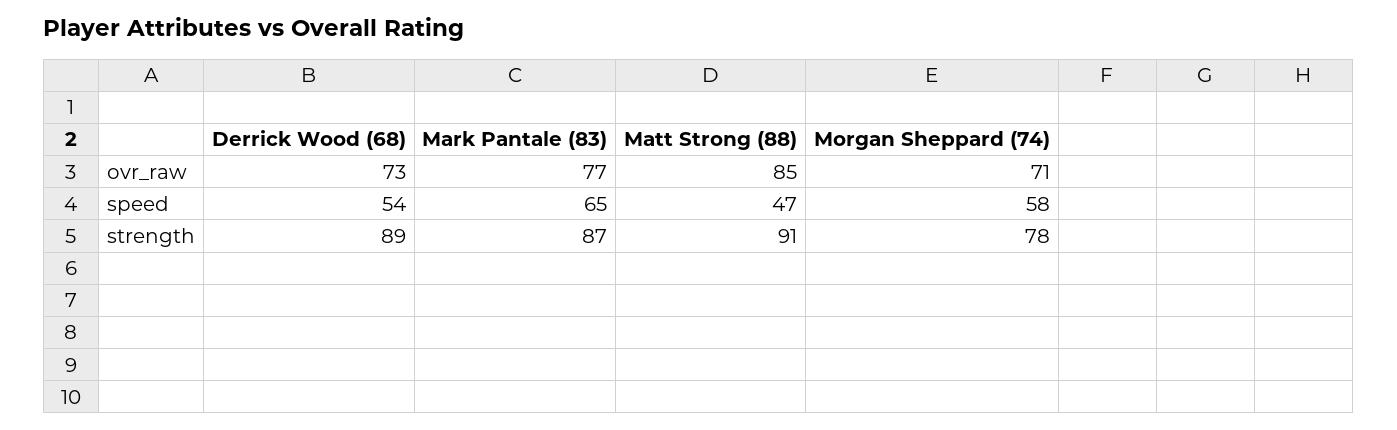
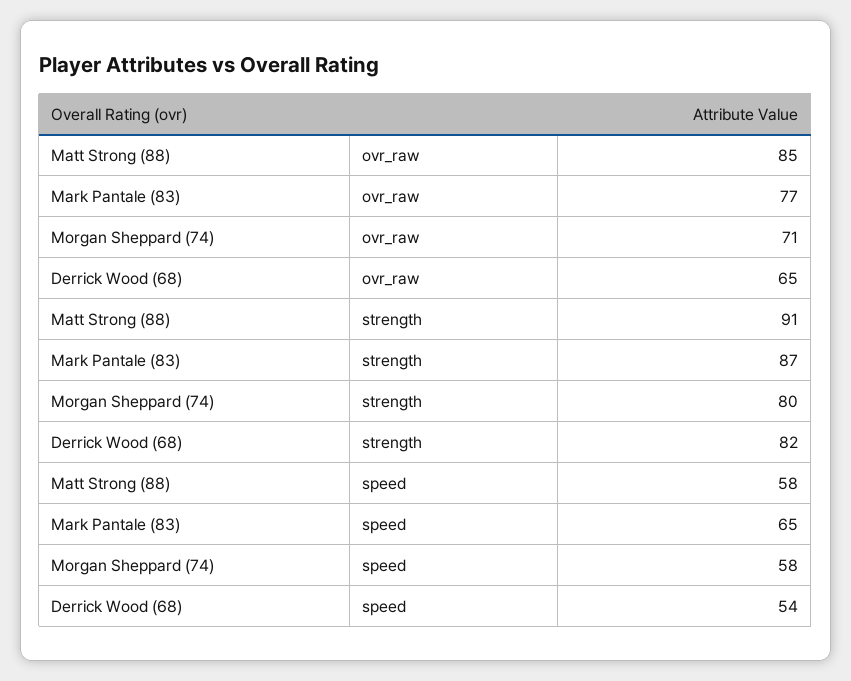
Derrick Wood (68), ovr_raw: 73 -> 65
Matt Strong (88), speed: 47 -> 58
Derrick Wood (68), strength: 89 -> 82
Morgan Sheppard (74), strength: 78 -> 80

